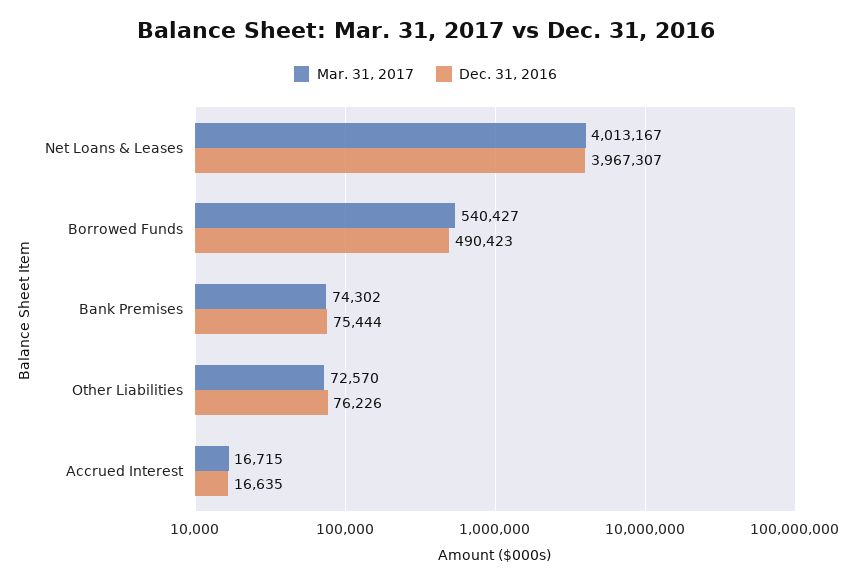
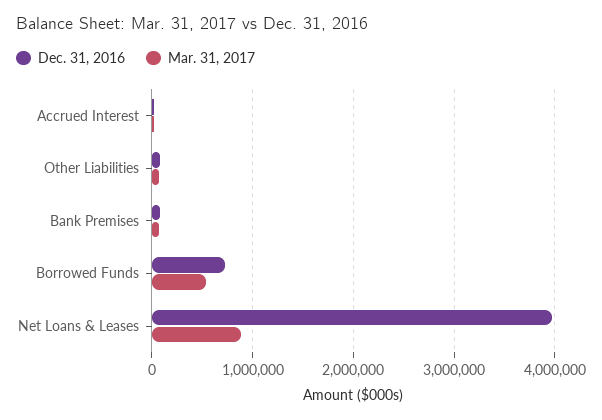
Mar. 31, 2017, Net Loans & Leases: 4013167 -> 900000
Dec. 31, 2016, Borrowed Funds: 490423 -> 700000

